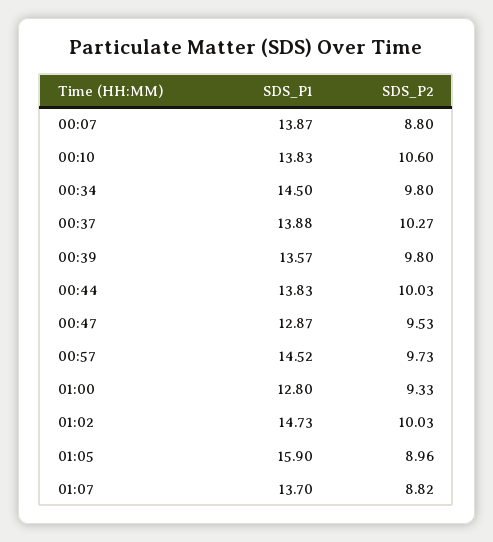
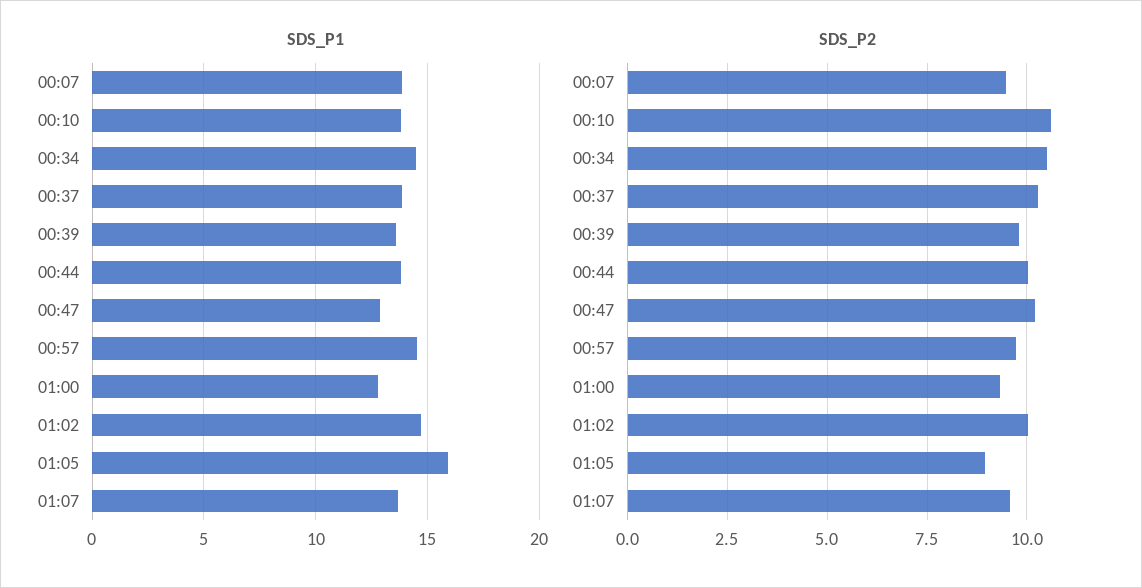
SDS_P2, 00:07: 8.8 -> 9.5
SDS_P2, 00:34: 9.8 -> 10.5
SDS_P2, 00:47: 9.53 -> 10.25
SDS_P2, 01:07: 8.82 -> 9.5

